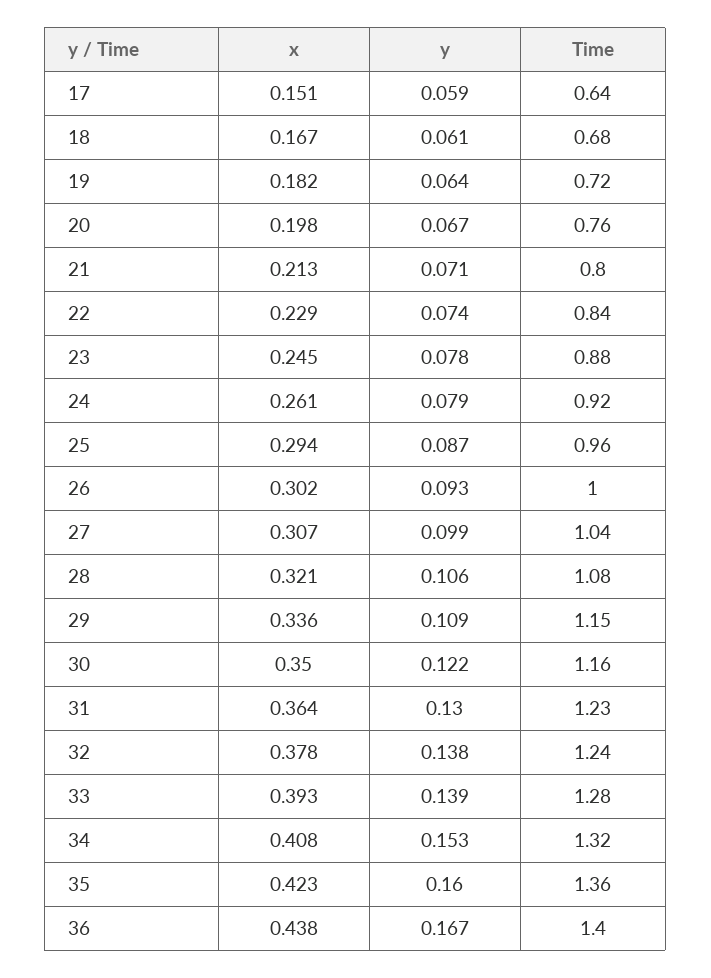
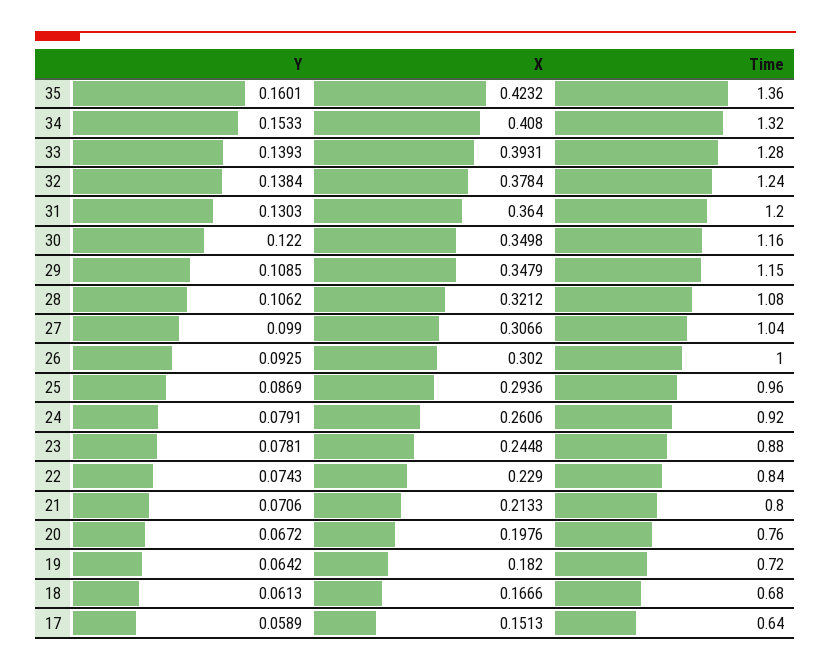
x, 29: 0.336 -> 0.3479
Time, 31: 1.23 -> 1.2
x, 36: 0.438 -> none
y, 36: 0.167 -> none
Time, 36: 1.4 -> none

